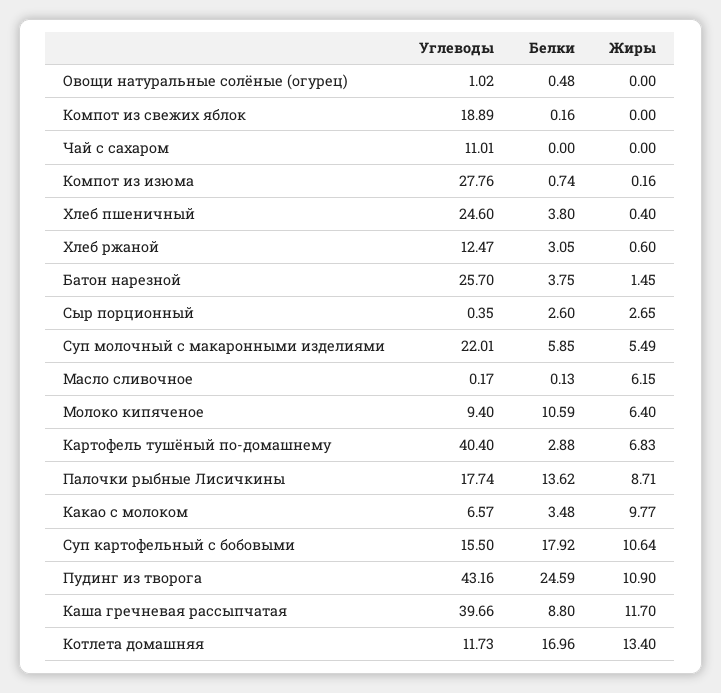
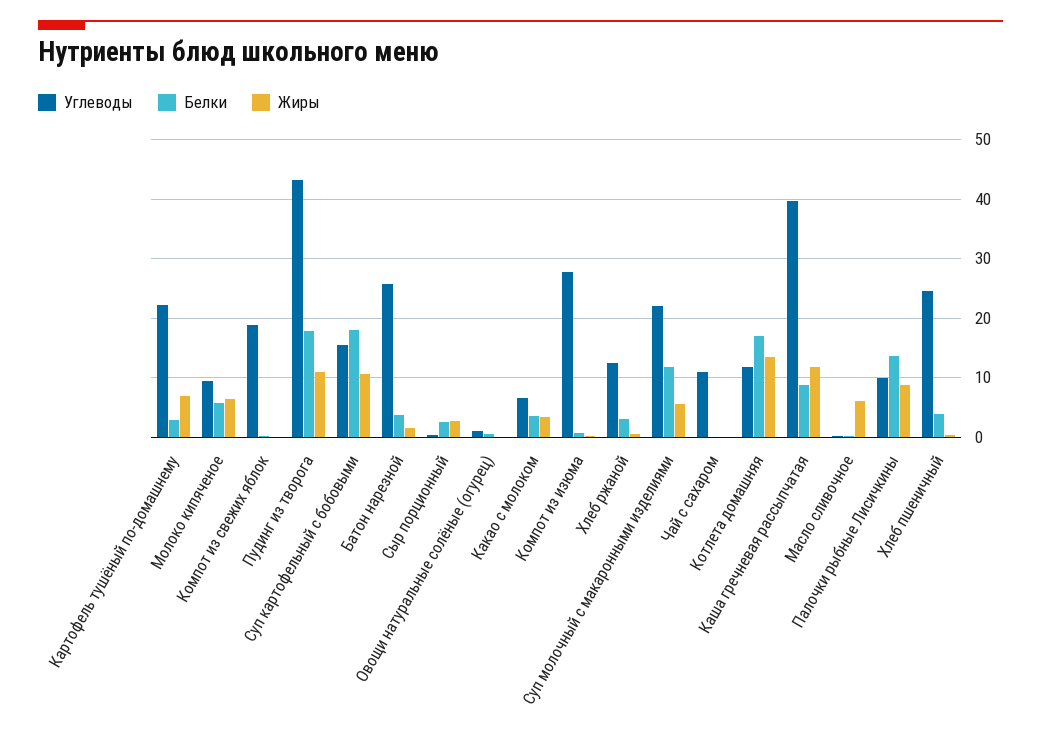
Белки, Суп молочный с макаронными изделиями: 5.85 -> 12
Белки, Молоко кипяченое: 10.59 -> 6
Углеводы, Картофель тушёный по-домашнему: 40.4 -> 22
Углеводы, Палочки рыбные Лисичкины: 17.74 -> 10
Жиры, Какао с молоком: 9.77 -> 4
Белки, Пудинг из творога: 24.59 -> 18

